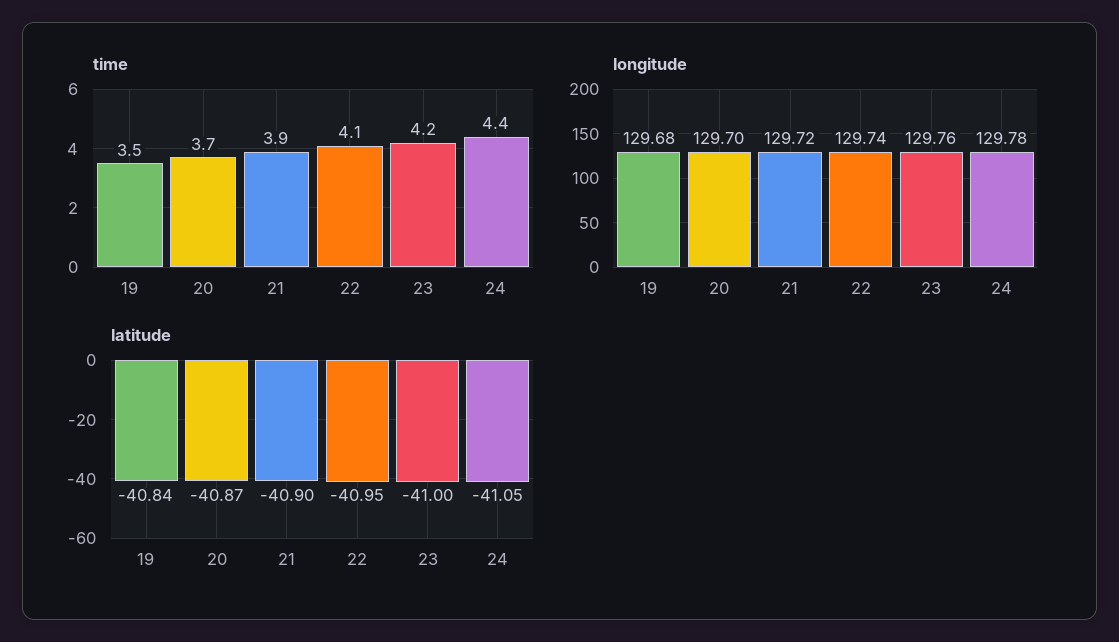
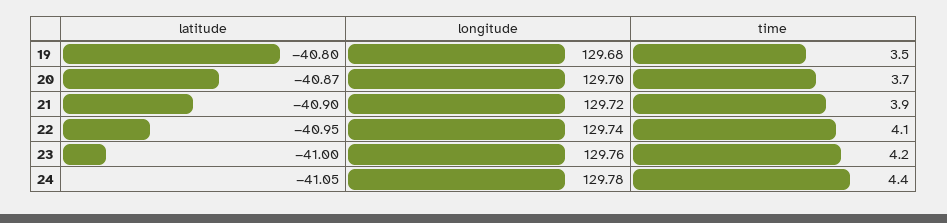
latitude, 19: -40.84 -> -40.8

